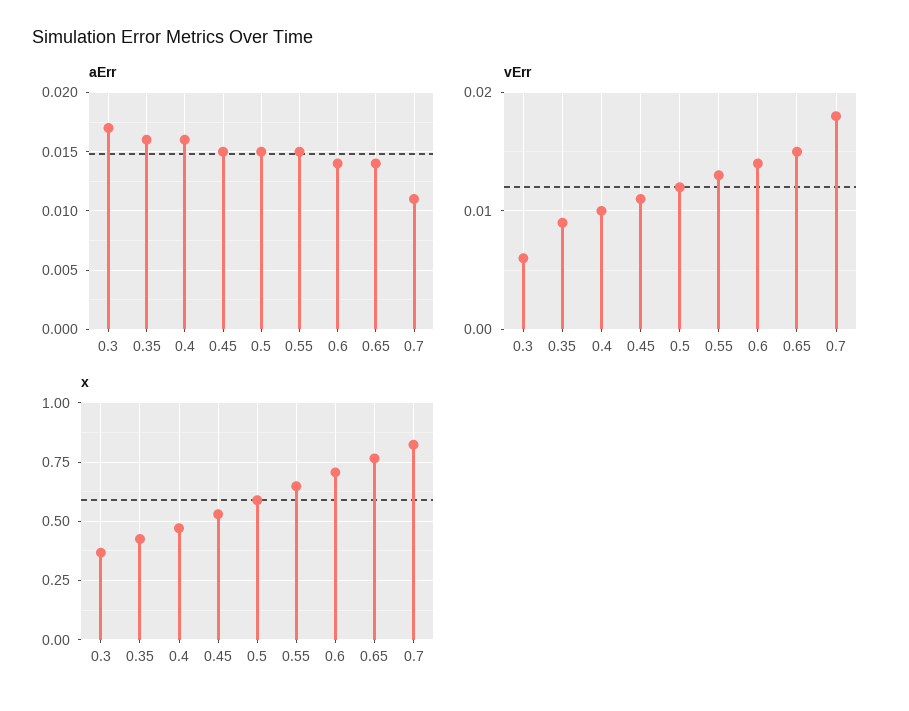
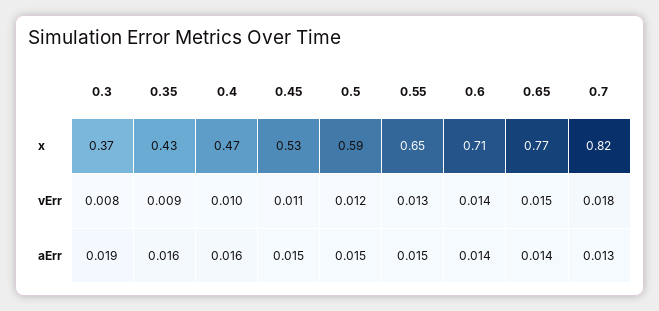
aErr, 0.3: 0.017 -> 0.019
aErr, 0.7: 0.011 -> 0.013
vErr, 0.3: 0.006 -> 0.008

